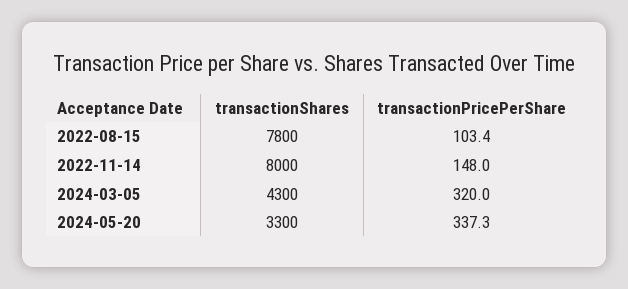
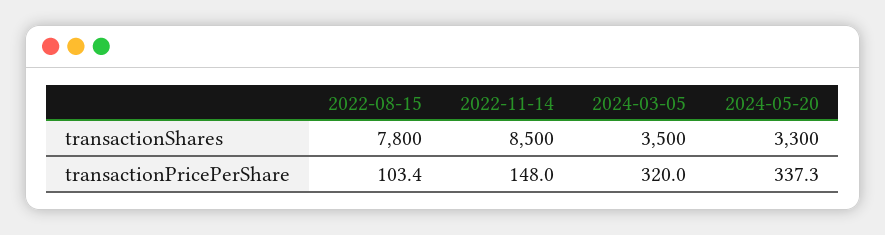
transactionShares, 2022-11-14: 8000 -> 8500
transactionShares, 2024-03-05: 4300 -> 3500

